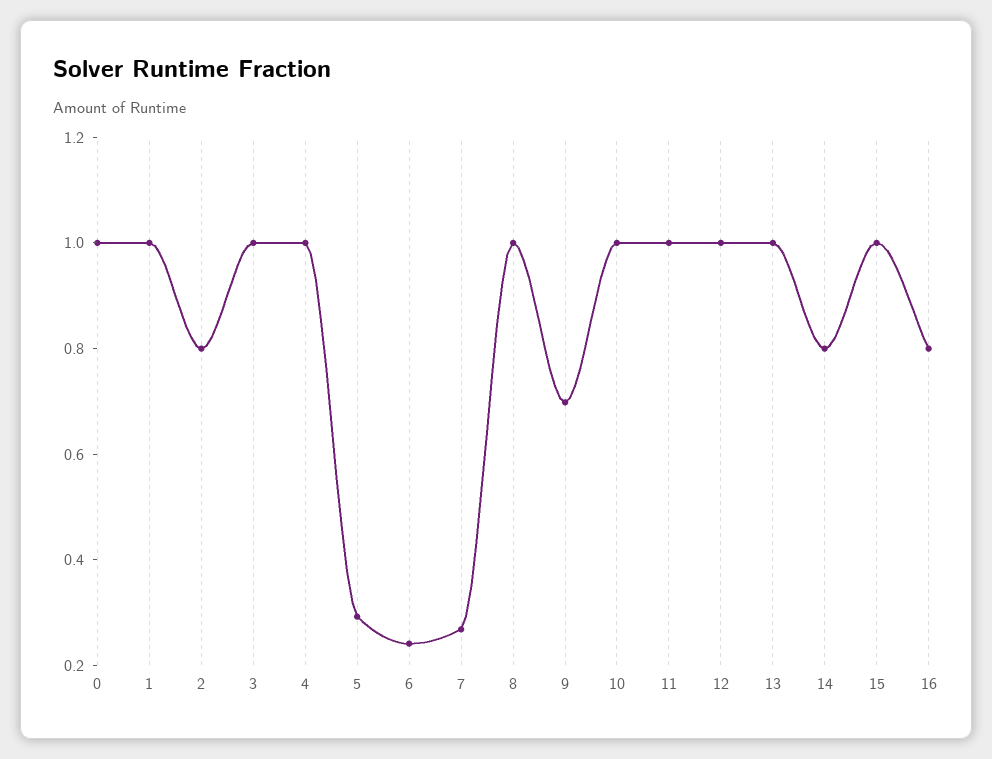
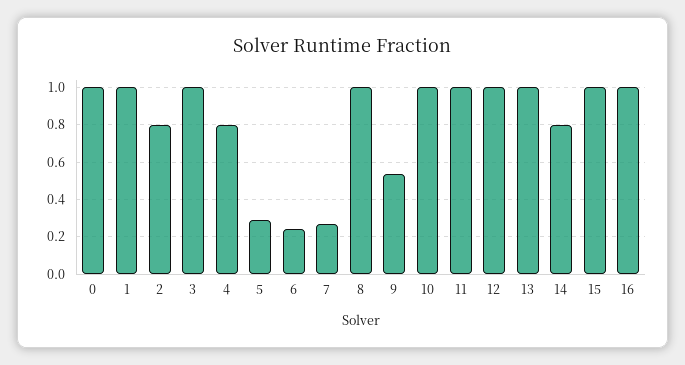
4: 1 -> 0.8
9: 0.7 -> 0.55
16: 0.8 -> 1

